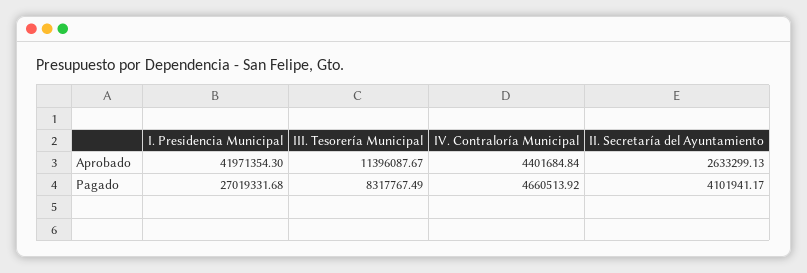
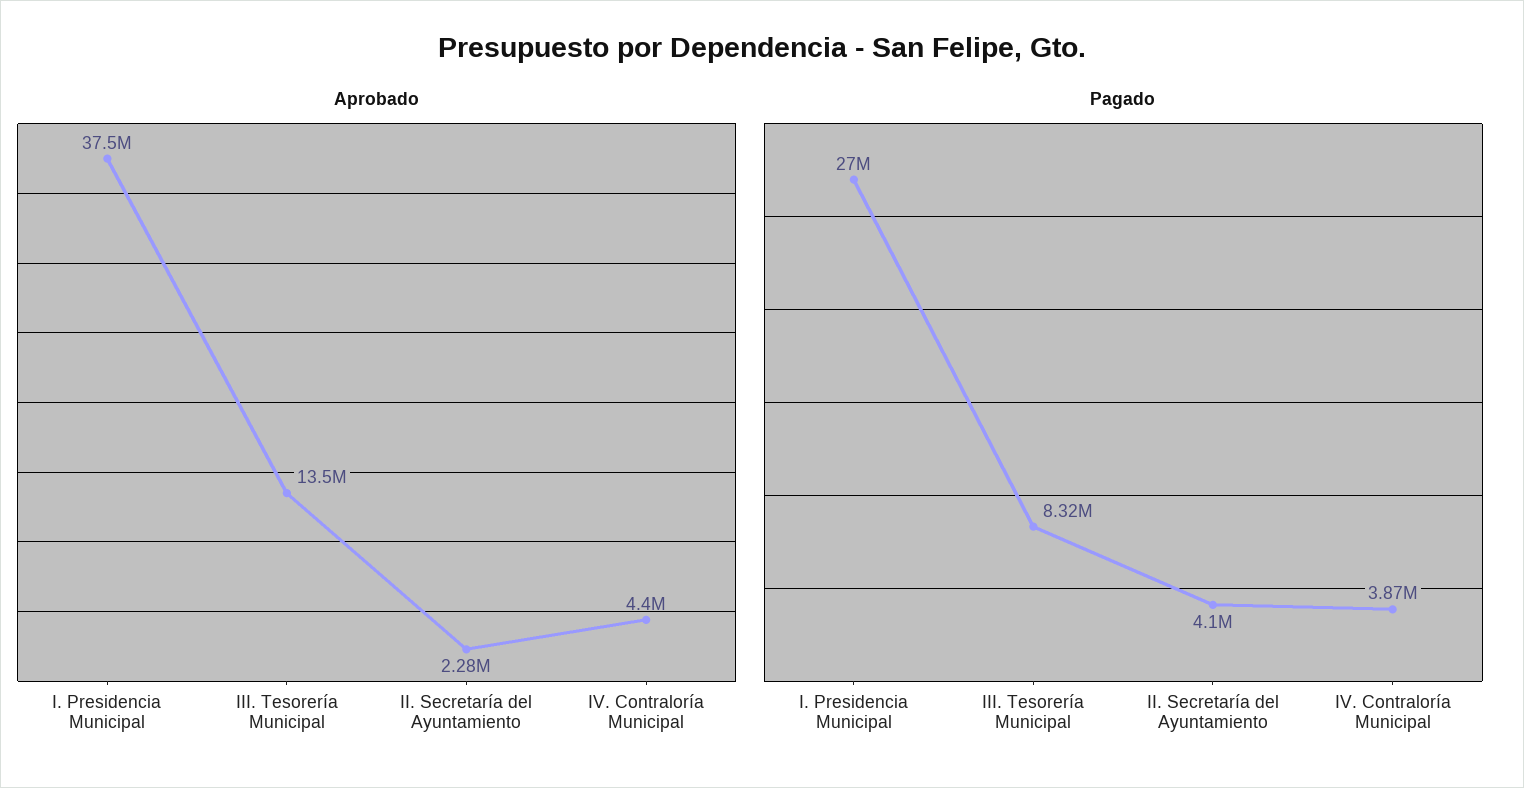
Aprobado, I. Presidencia Municipal: 41971354.3 -> 37500000
Aprobado, III. Tesorería Municipal: 11396087.67 -> 13500000
Aprobado, II. Secretaría del Ayuntamiento: 2633299.13 -> 2280000
Pagado, IV. Contraloría Municipal: 4660513.92 -> 3870000

